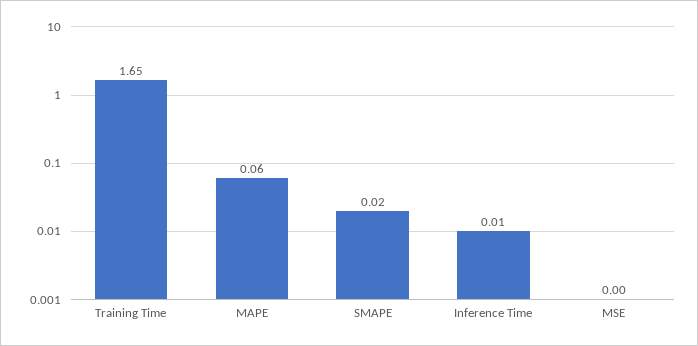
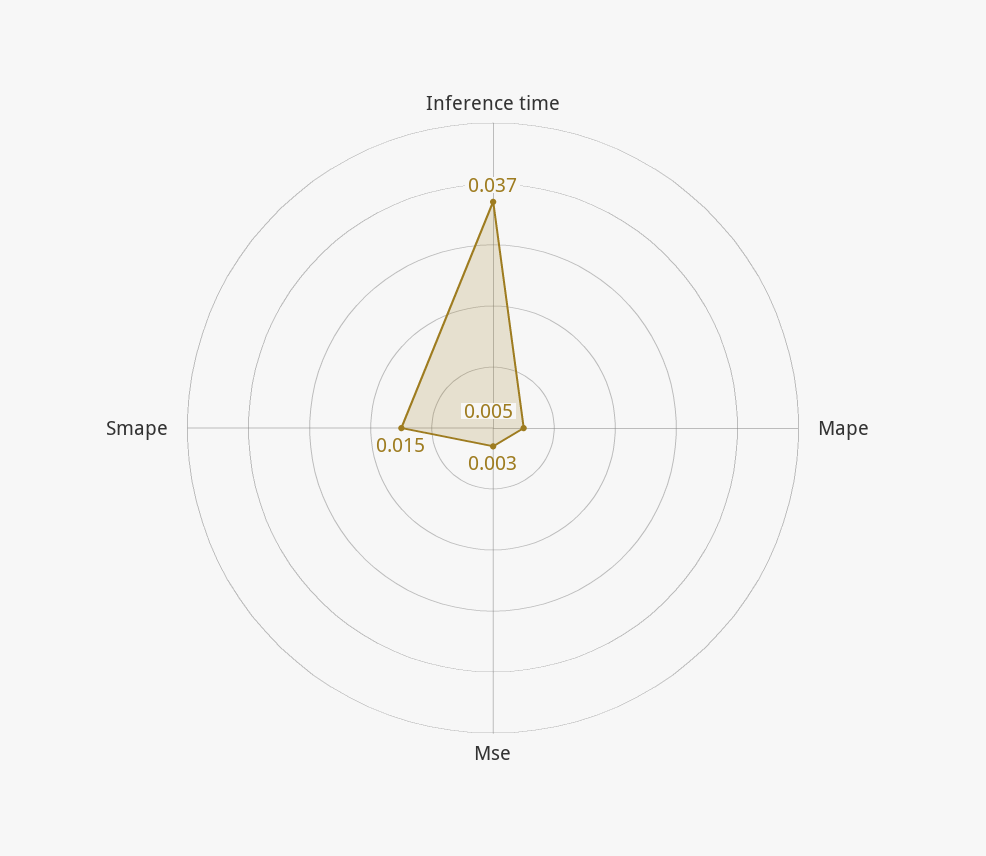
Training Time: 1.65 -> none
MAPE: 0.06 -> 0.005
Inference Time: 0.01 -> 0.037

